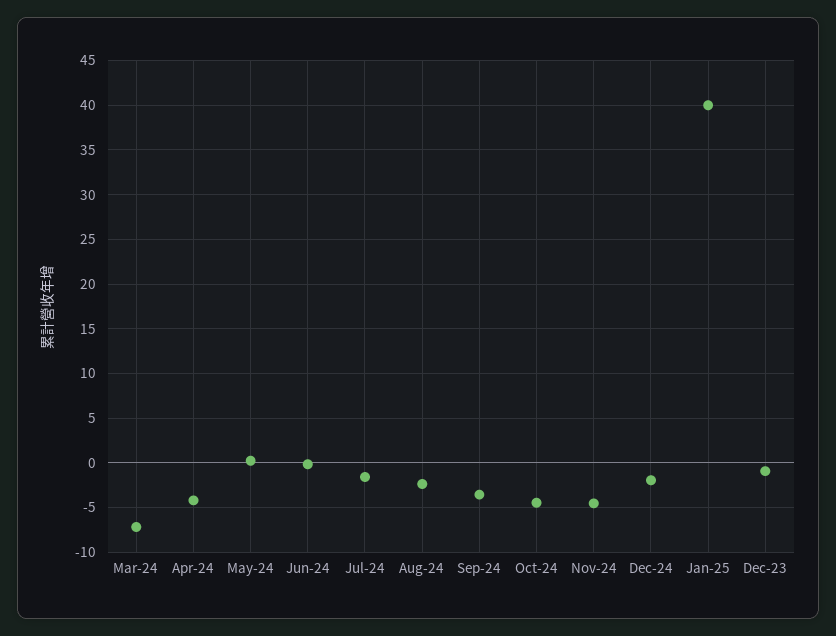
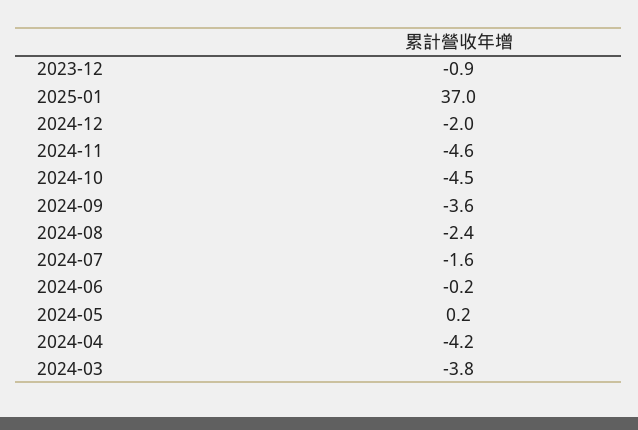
Mar-24: -7 -> -3.8
Jan-25: 40 -> 37

